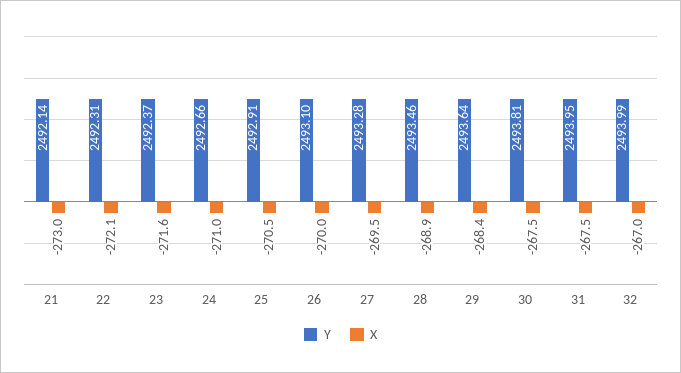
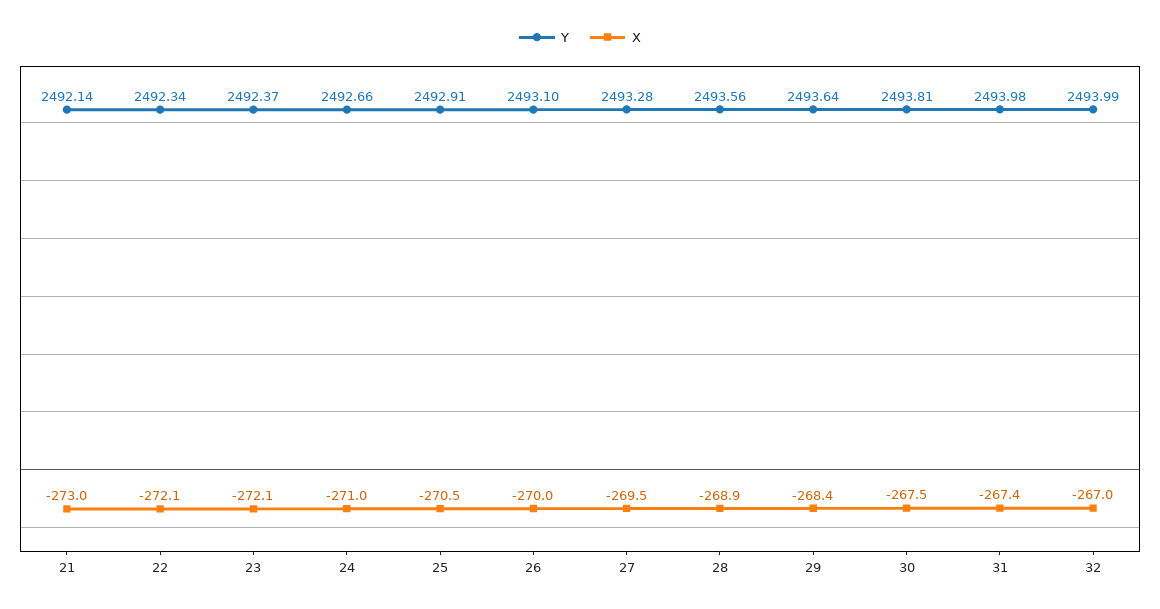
Y, 22: 2492.31 -> 2492.34
X, 23: -271.6 -> -272.1
Y, 28: 2493.46 -> 2493.56
Y, 31: 2493.95 -> 2493.98
X, 31: -267.5 -> -267.4

